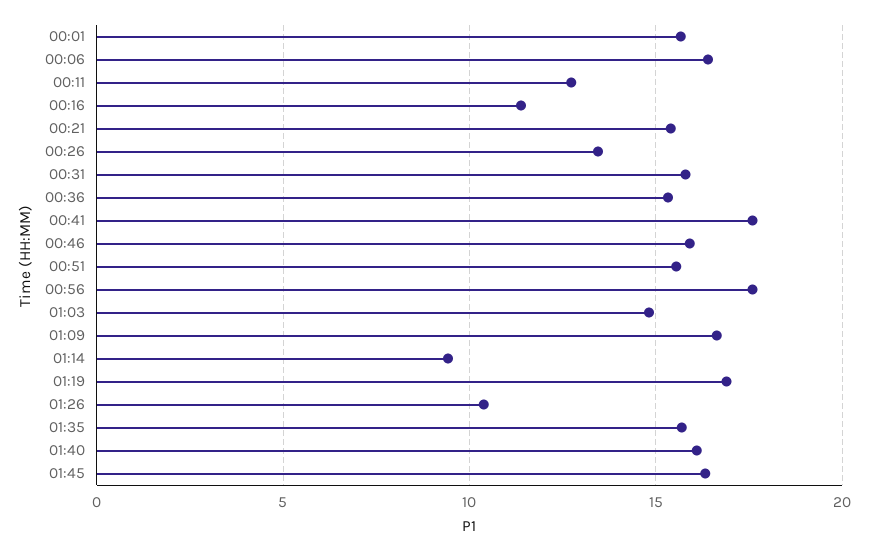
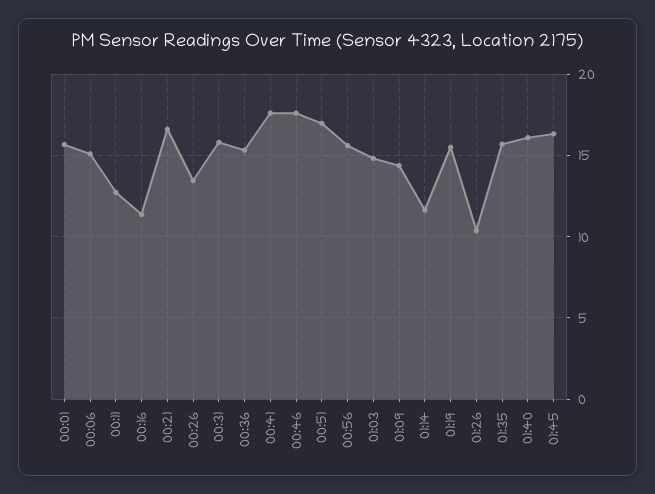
00:06: 16.5 -> 15
00:21: 15.5 -> 16.5
00:46: 16 -> 17.5
00:51: 15.5 -> 17
00:56: 17.5 -> 15.5
01:09: 16.5 -> 14.5
01:14: 9.5 -> 11.5
01:19: 17 -> 15.5

